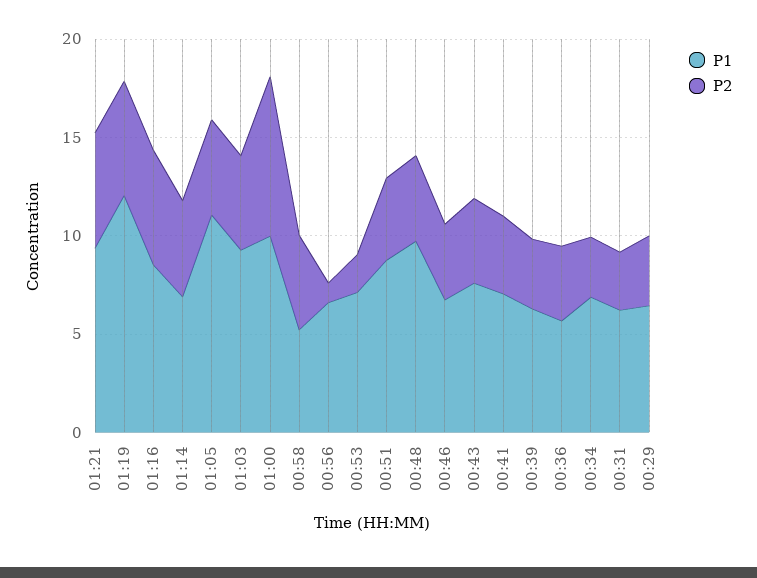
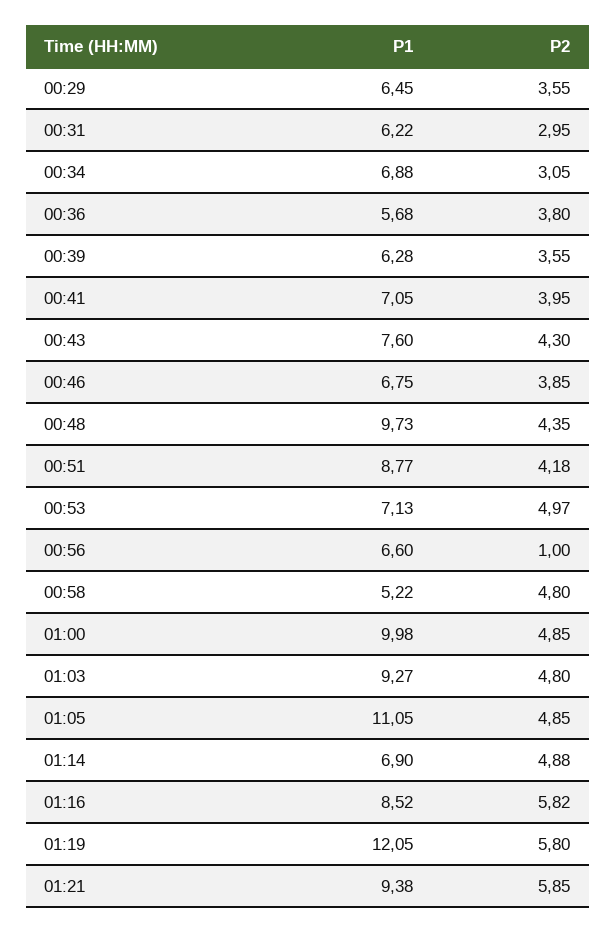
P2, 01:00: 8 -> 4.85
P2, 00:53: 2 -> 4.97

